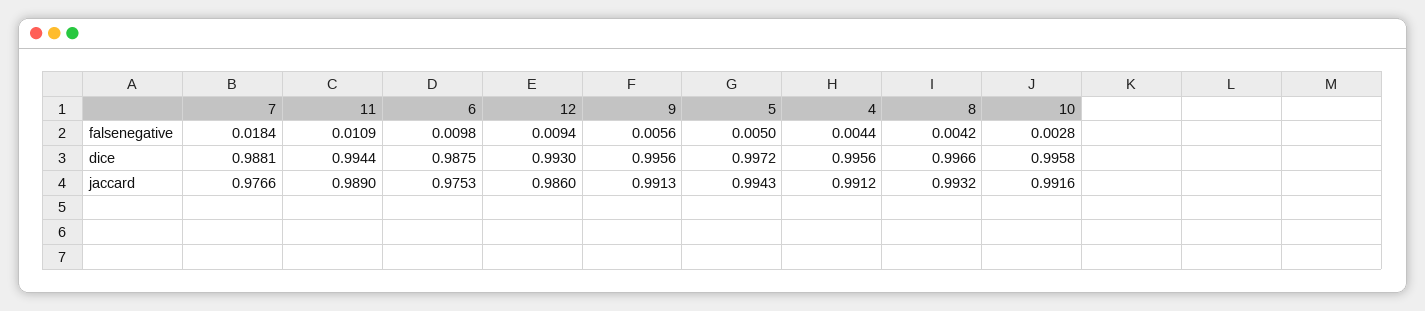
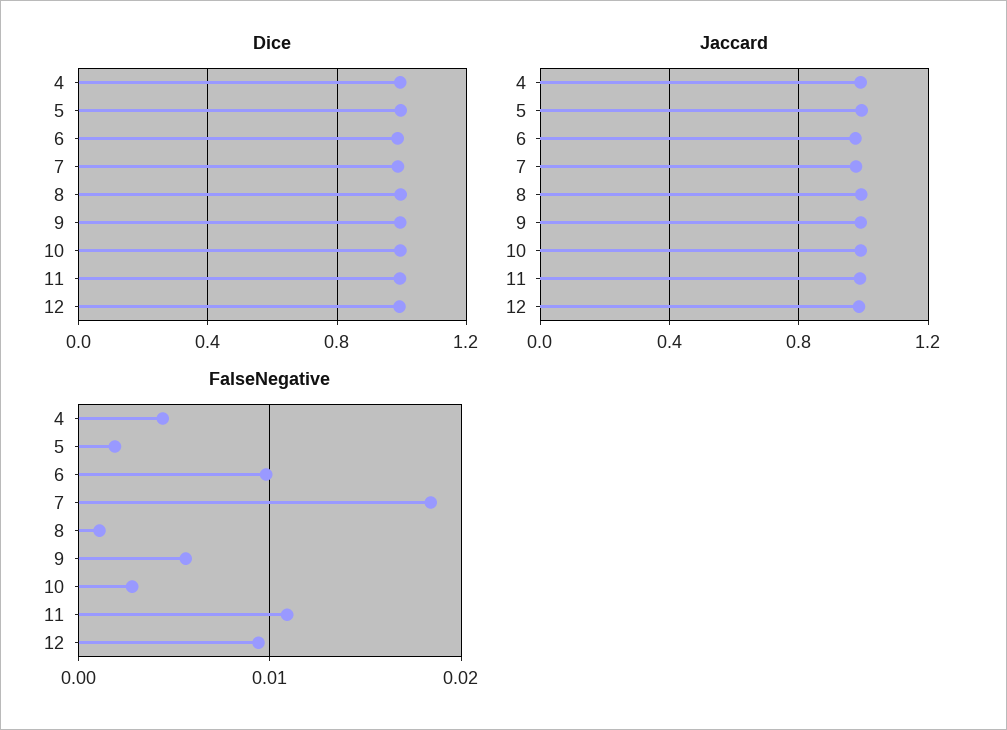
falsenegative, 5: 0.005 -> 0.002
falsenegative, 8: 0.0042 -> 0.001

